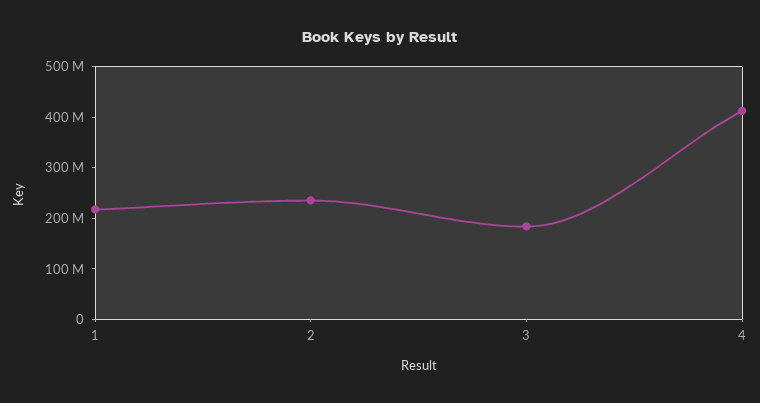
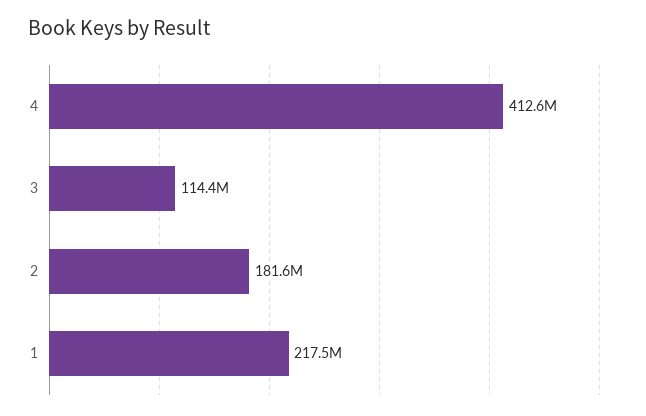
2: 240000000 -> 181600000
3: 180000000 -> 114400000

